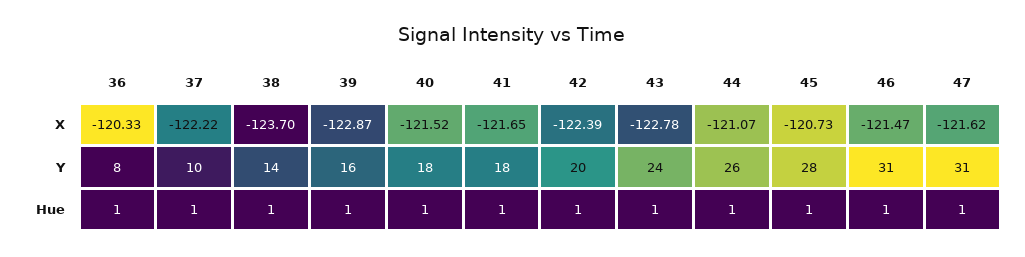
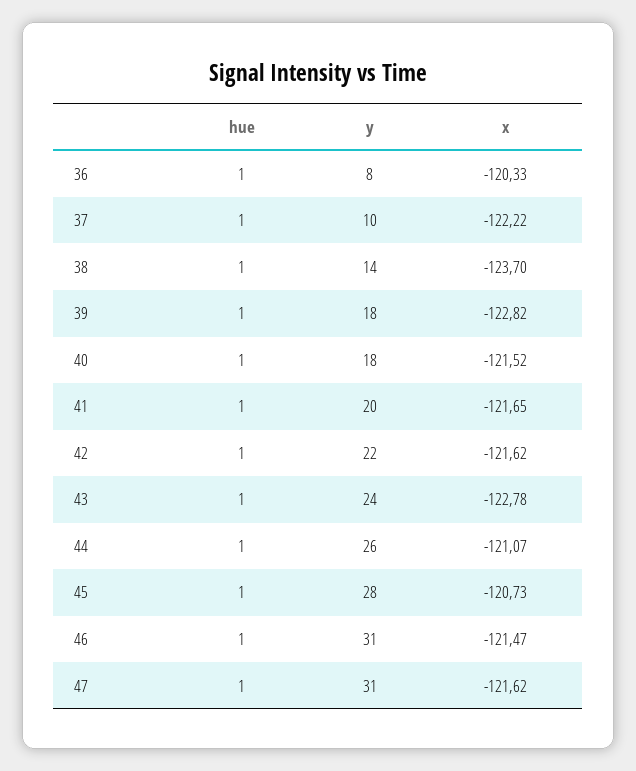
39, X: -122.87 -> -122.82
42, X: -122.39 -> -121.62
39, Y: 16 -> 18
41, Y: 18 -> 20
42, Y: 20 -> 22

